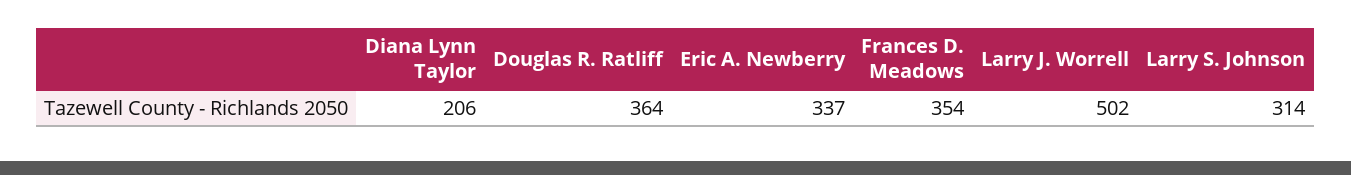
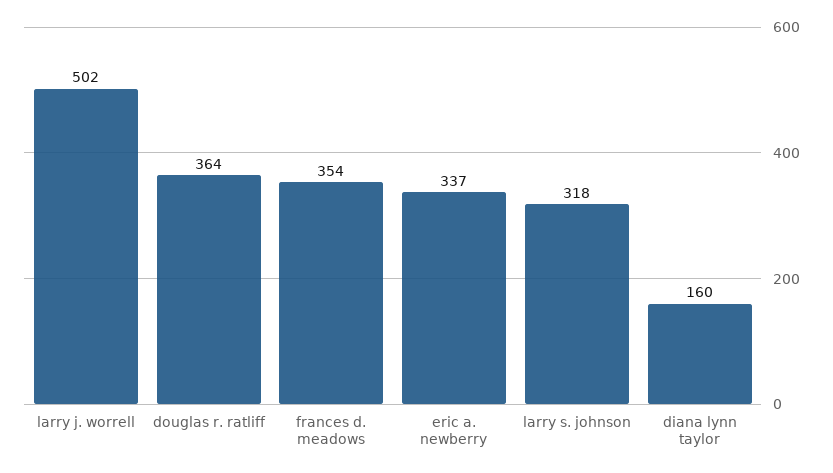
Diana Lynn Taylor: 206 -> 160
Larry S. Johnson: 314 -> 318

